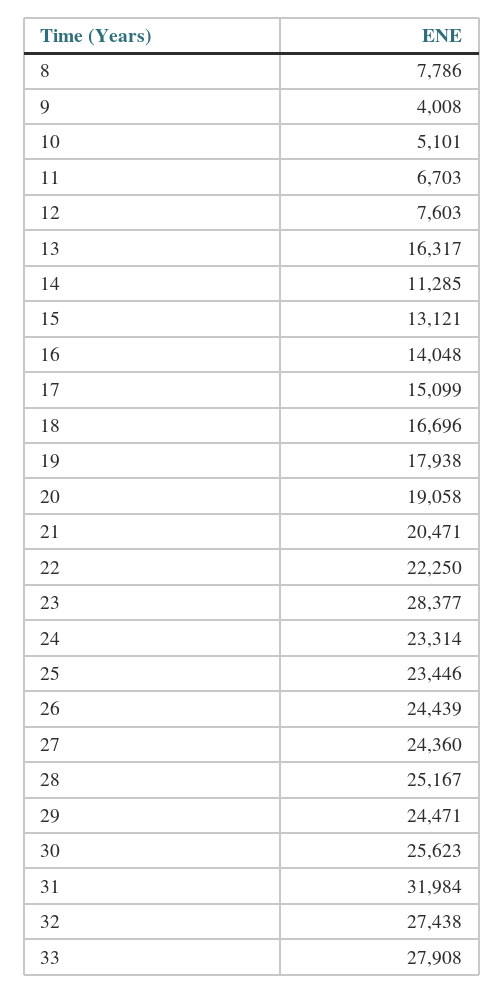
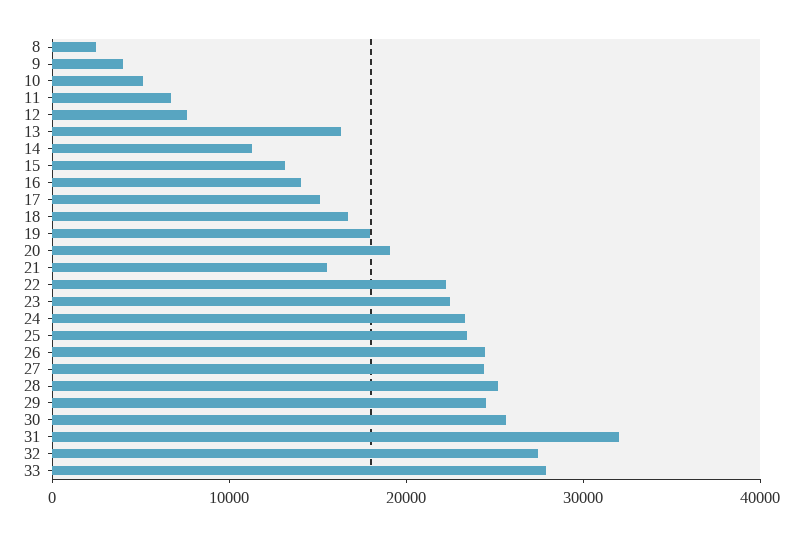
8: 7786 -> 2000
21: 20471 -> 16000
23: 28377 -> 22000

